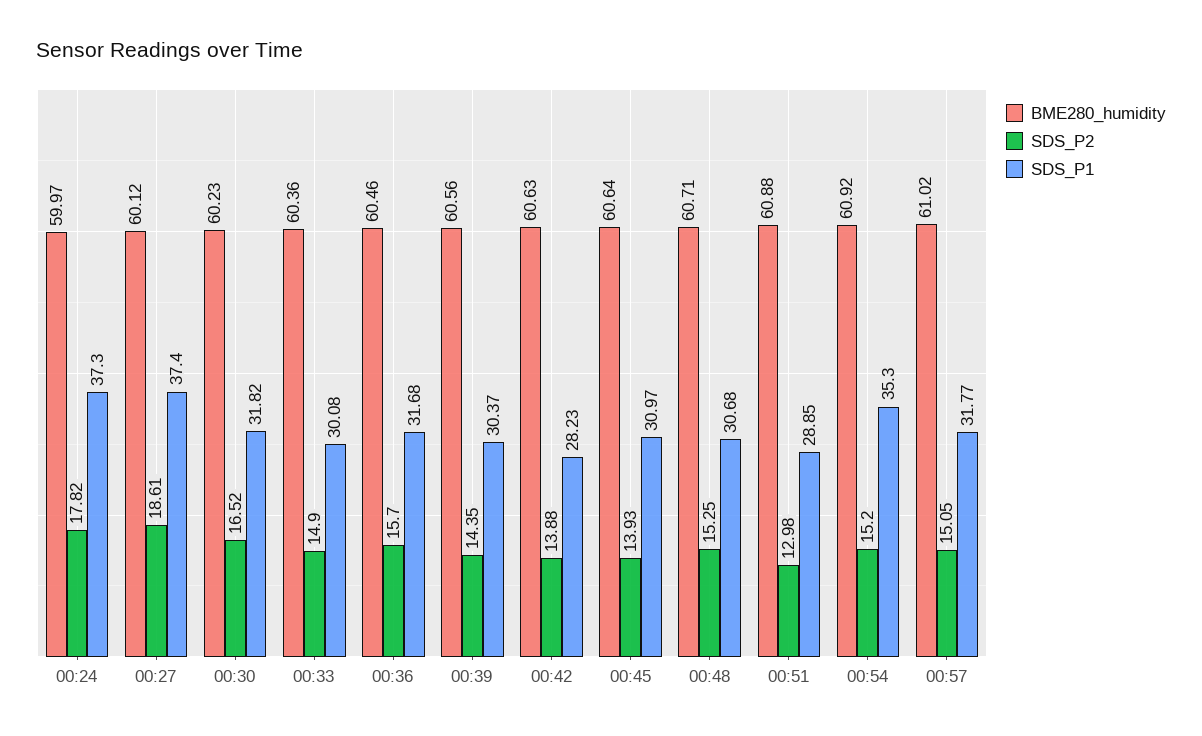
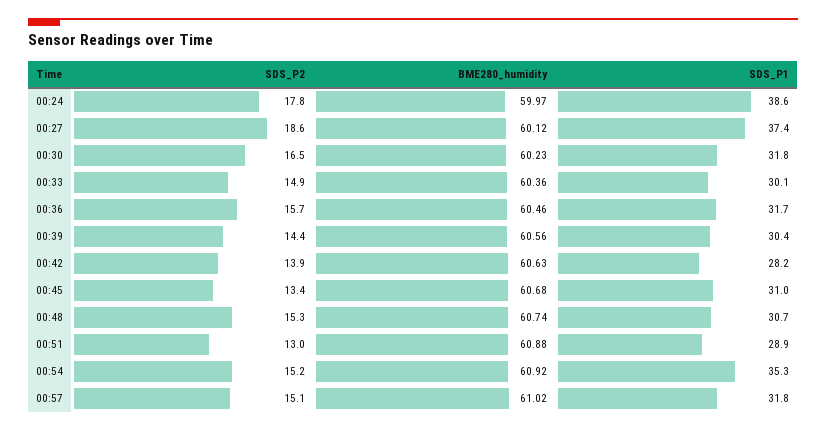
SDS_P1, 00:24: 37.3 -> 38.6
BME280_humidity, 00:45: 60.64 -> 60.68
SDS_P2, 00:45: 13.93 -> 13.4
BME280_humidity, 00:48: 60.71 -> 60.74

